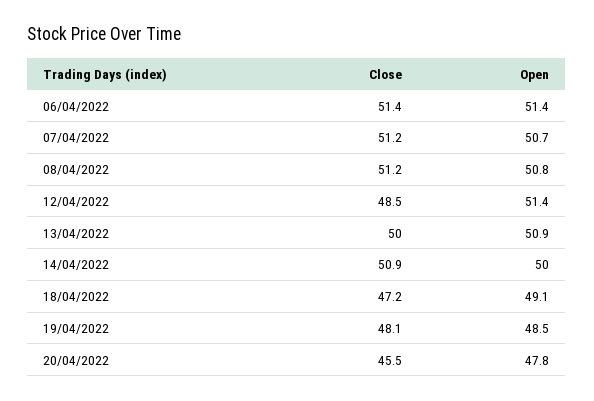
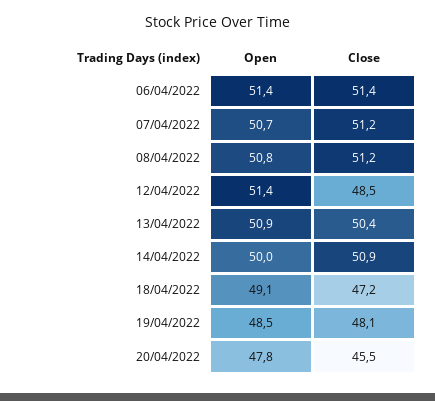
Close, 13/04/2022: 50 -> 50.4

